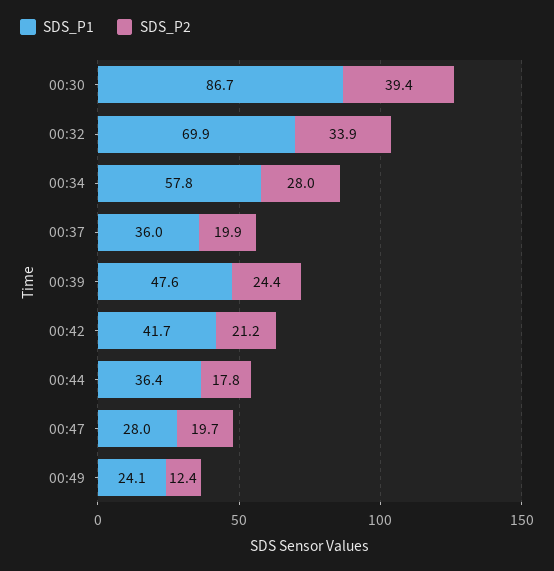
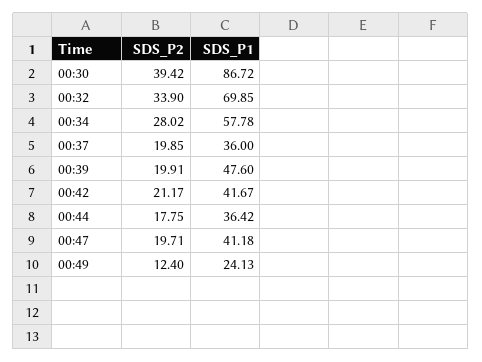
SDS_P2, 00:39: 24.4 -> 19.91
SDS_P1, 00:47: 28 -> 41.18

